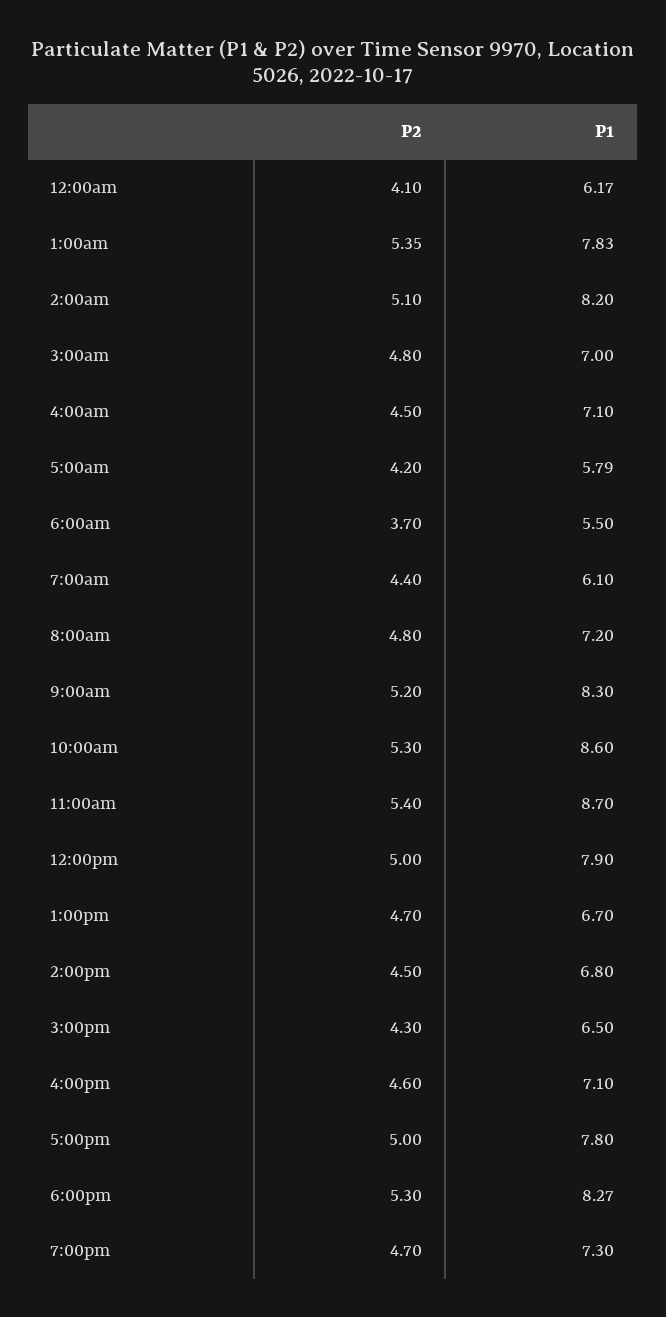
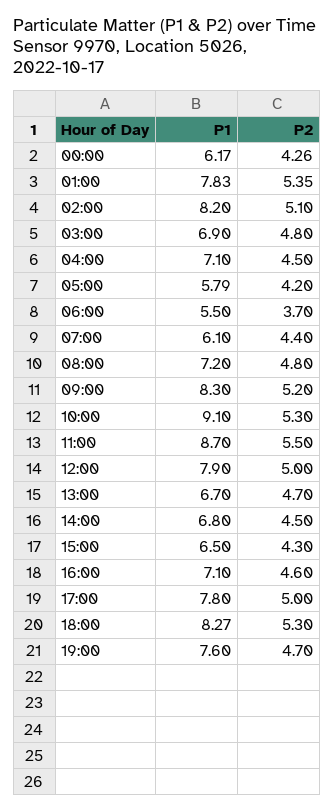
P2, 12:00am: 4.1 -> 4.26
P1, 3:00am: 7 -> 6.9
P1, 10:00am: 8.6 -> 9.1
P2, 11:00am: 5.4 -> 5.5
P1, 7:00pm: 7.3 -> 7.6

